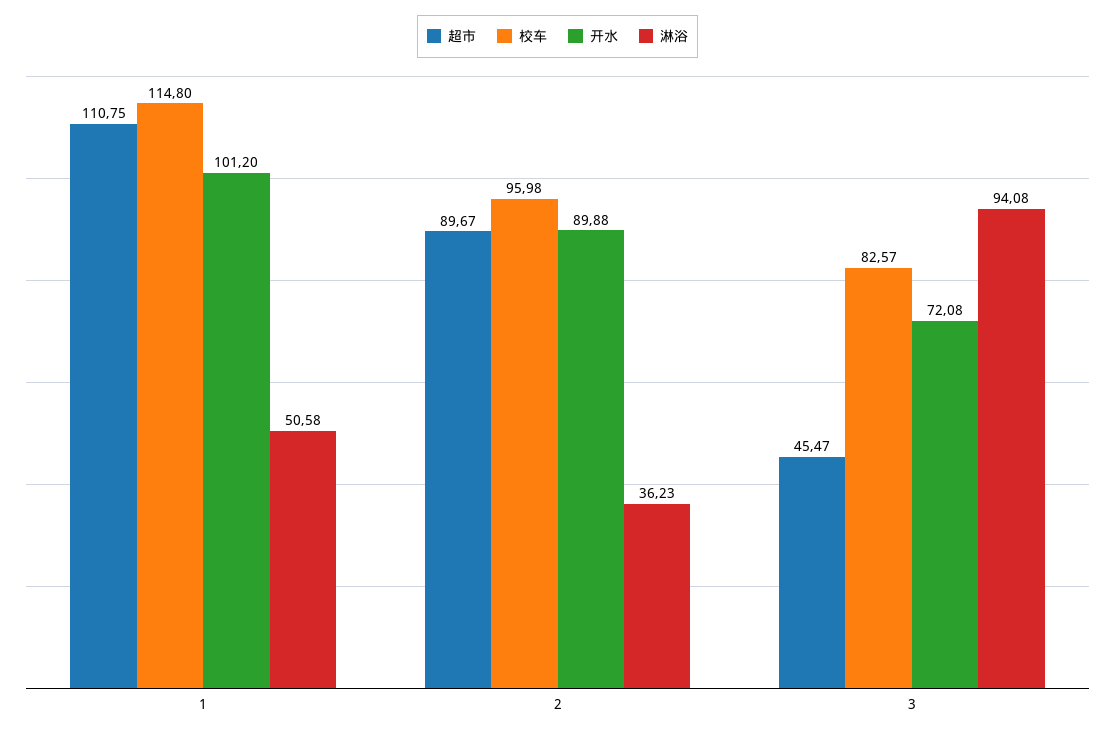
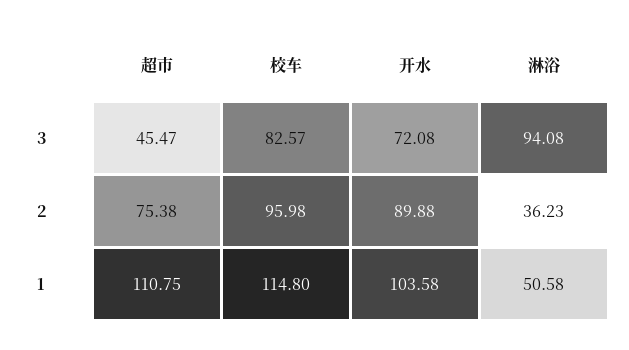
开水, 1: 101.2 -> 103.58
超市, 2: 89.67 -> 75.38

